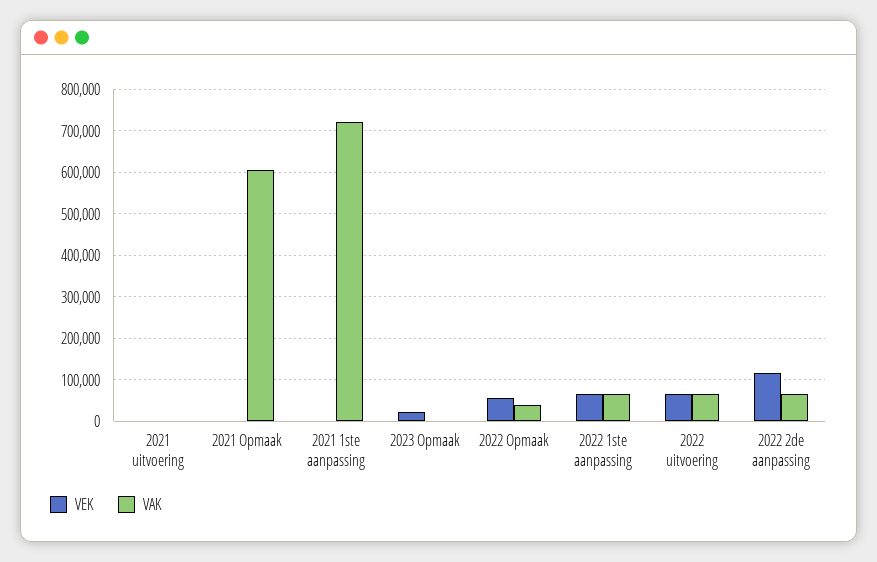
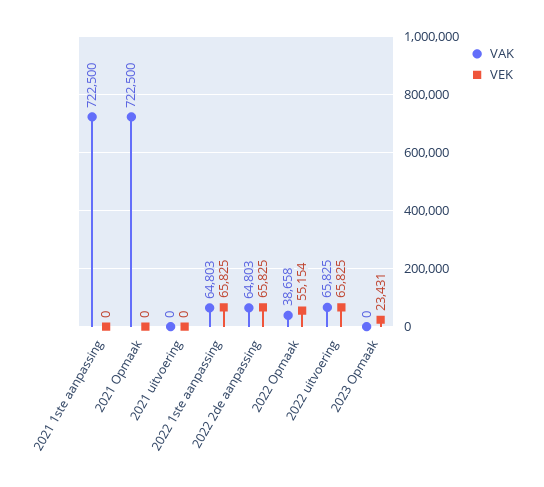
VAK, 2021 Opmaak: 600000 -> 722500
VEK, 2022 2de aanpassing: 120000 -> 65825

